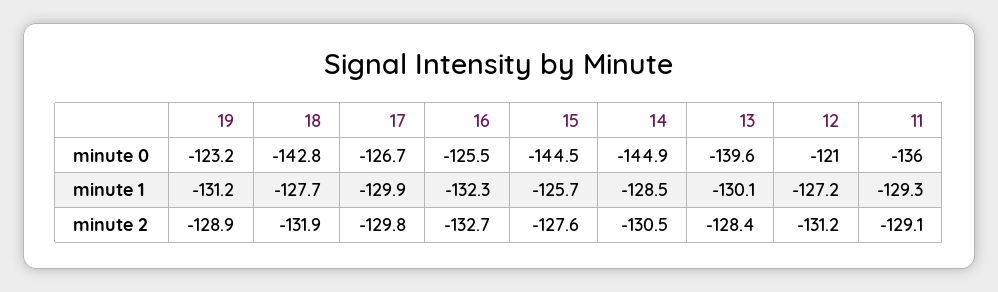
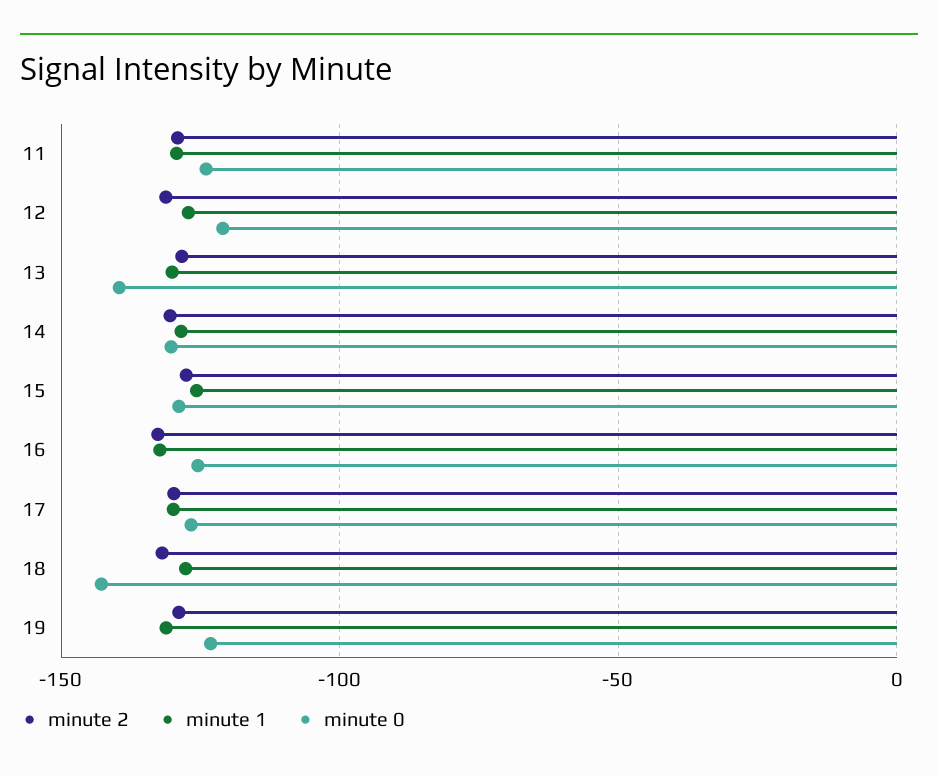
minute 0, 15: -144.5 -> -130
minute 0, 14: -144.9 -> -130
minute 0, 11: -136 -> -125

